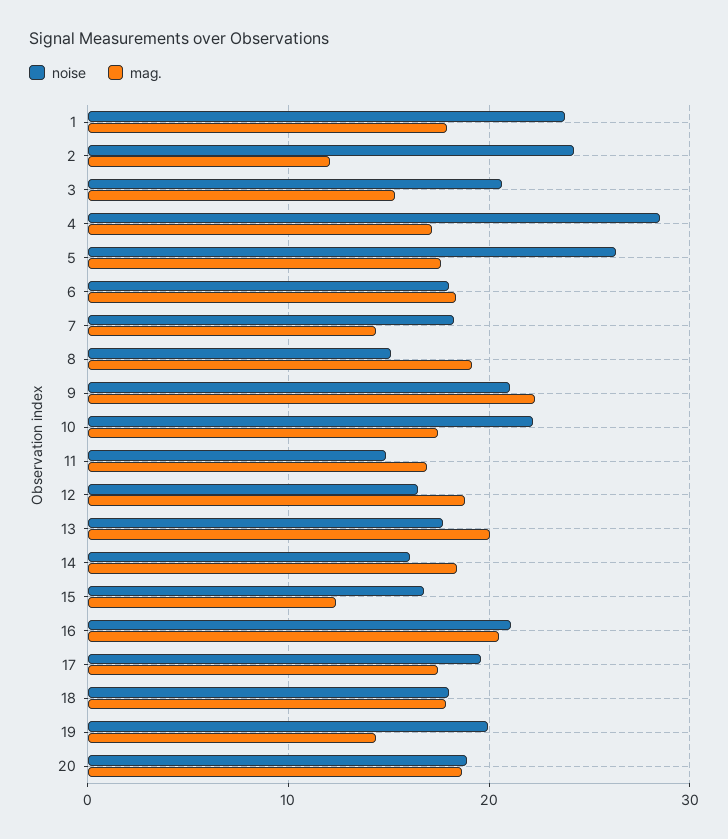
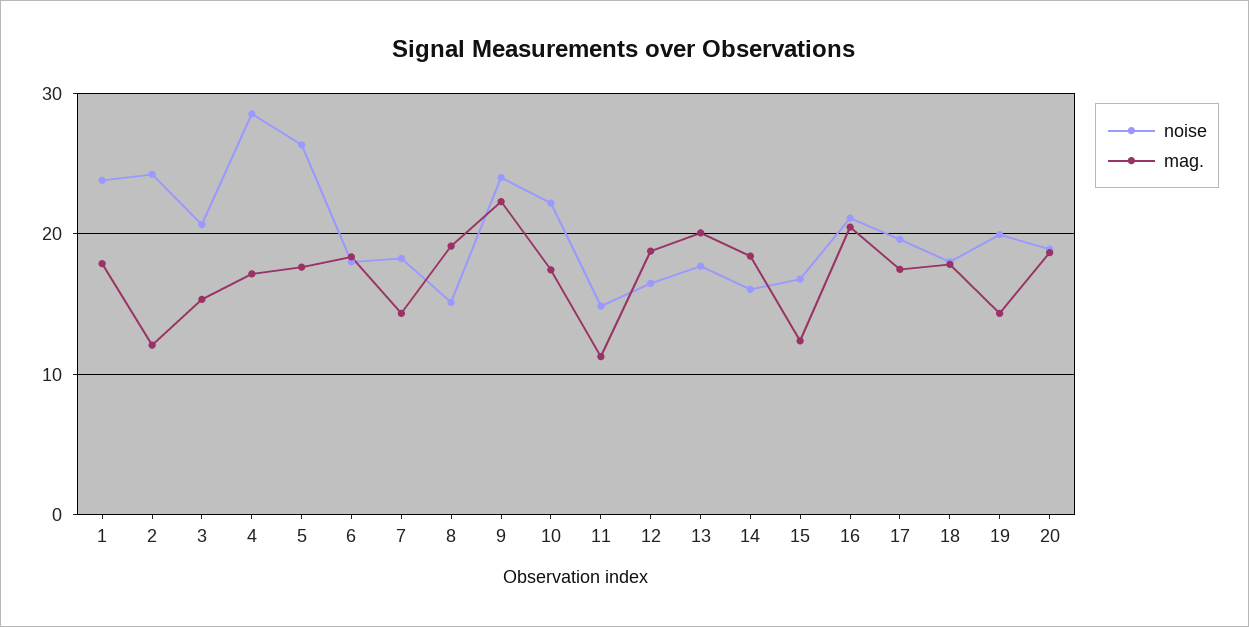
noise, 9: 21 -> 24
mag., 11: 17 -> 11

